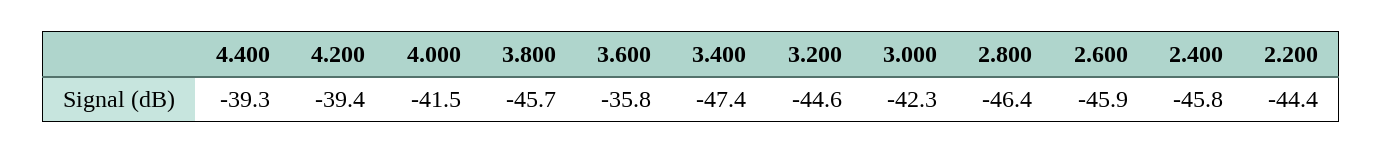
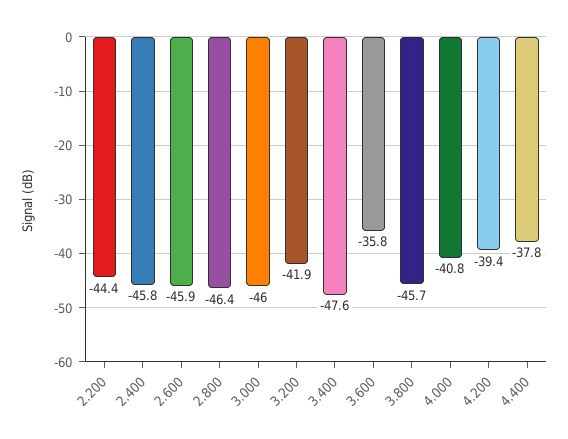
4.400: -39.3 -> -37.8
4.000: -41.5 -> -40.8
3.400: -47.4 -> -47.6
3.200: -44.6 -> -41.9
3.000: -42.3 -> -46

